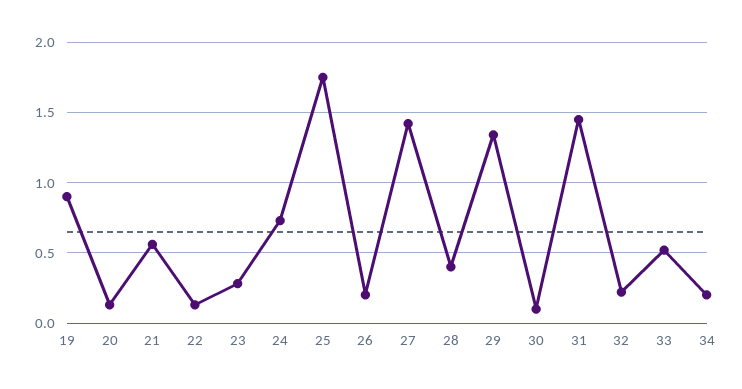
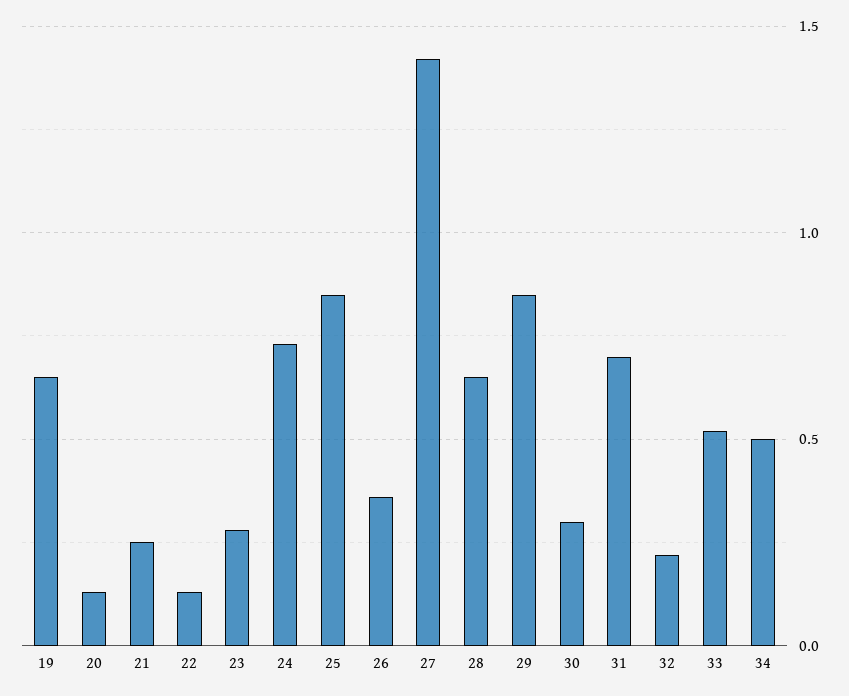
19: 0.9 -> 0.65
21: 0.55 -> 0.25
25: 1.75 -> 0.85
26: 0.2 -> 0.35
28: 0.4 -> 0.65
29: 1.35 -> 0.85
30: 0.1 -> 0.3
31: 1.45 -> 0.7
34: 0.2 -> 0.5

